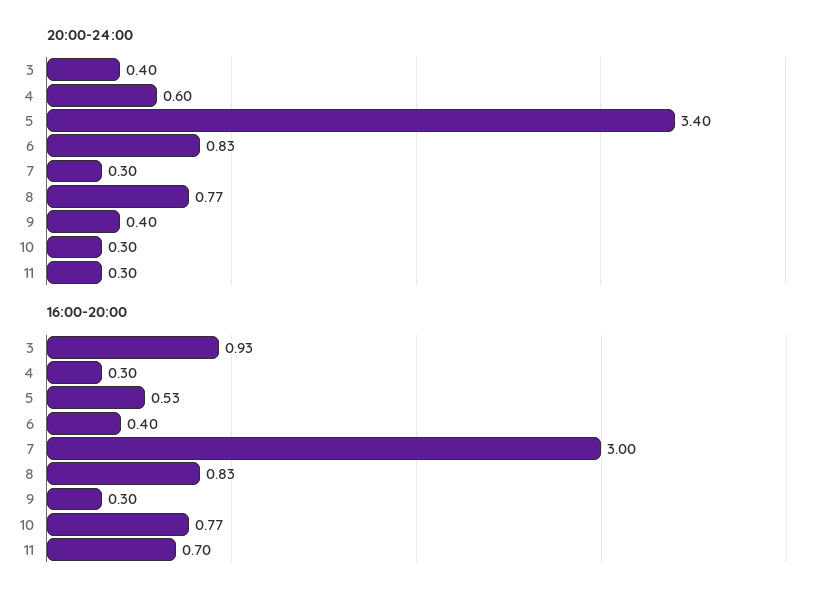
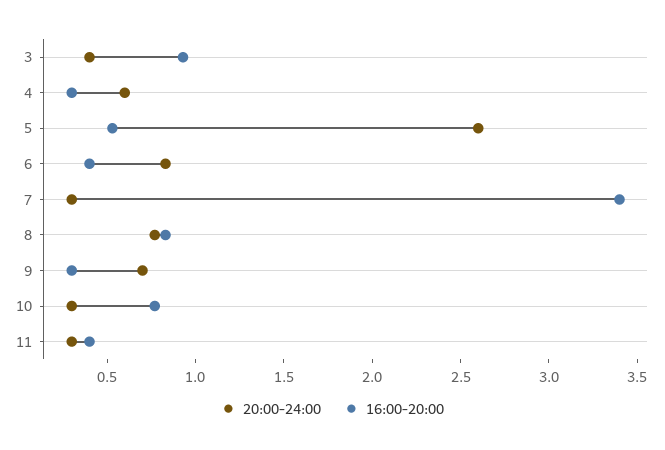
20:00-24:00, 5: 3.4 -> 2.6
20:00-24:00, 9: 0.4 -> 0.7
16:00-20:00, 7: 3 -> 3.4
16:00-20:00, 11: 0.7 -> 0.4

